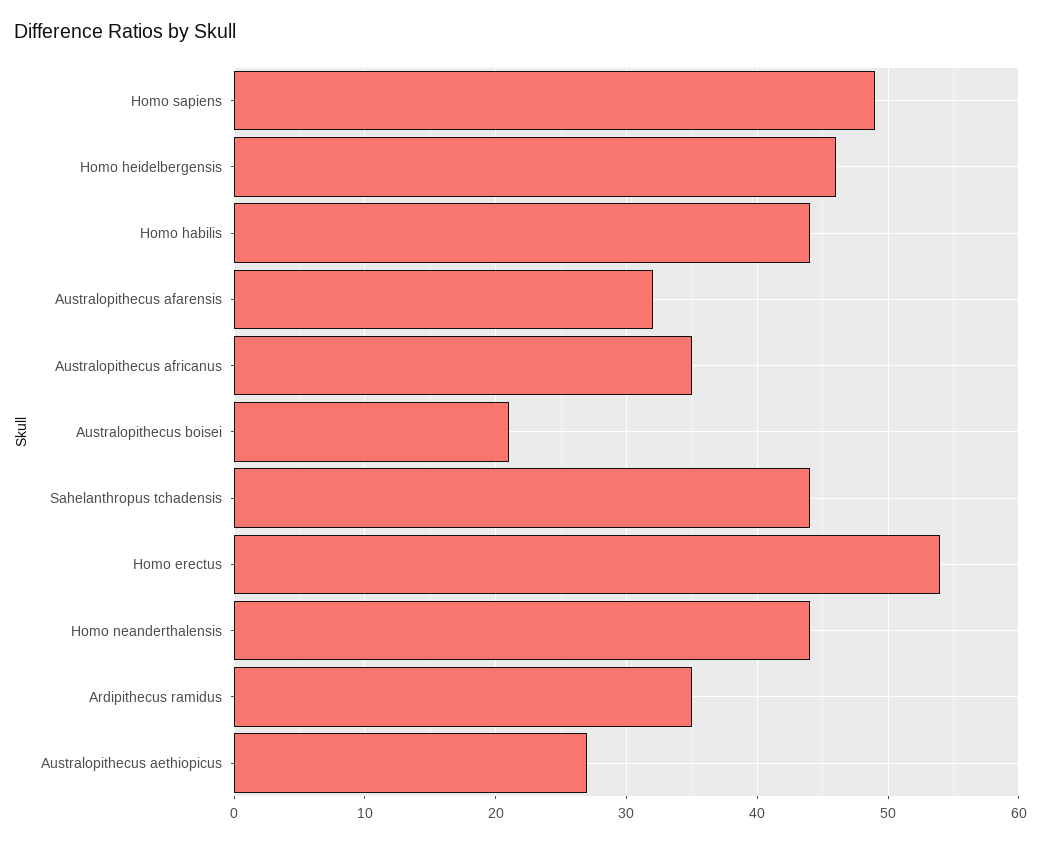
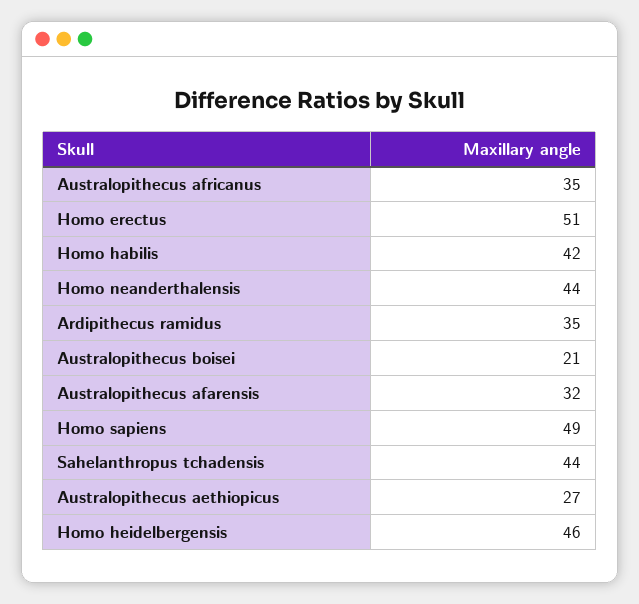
Homo habilis: 44 -> 42
Homo erectus: 54 -> 51

